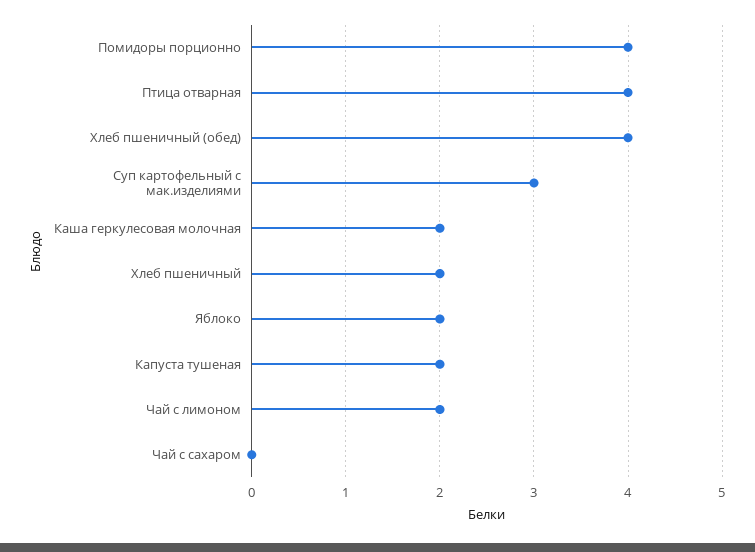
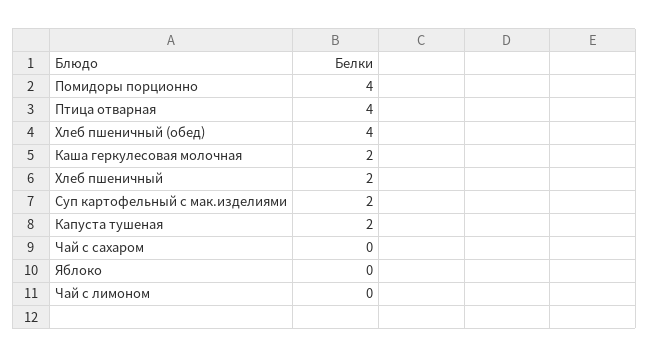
Суп картофельный с мак.изделиями: 3 -> 2
Яблоко: 2 -> 0
Чай с лимоном: 2 -> 0

